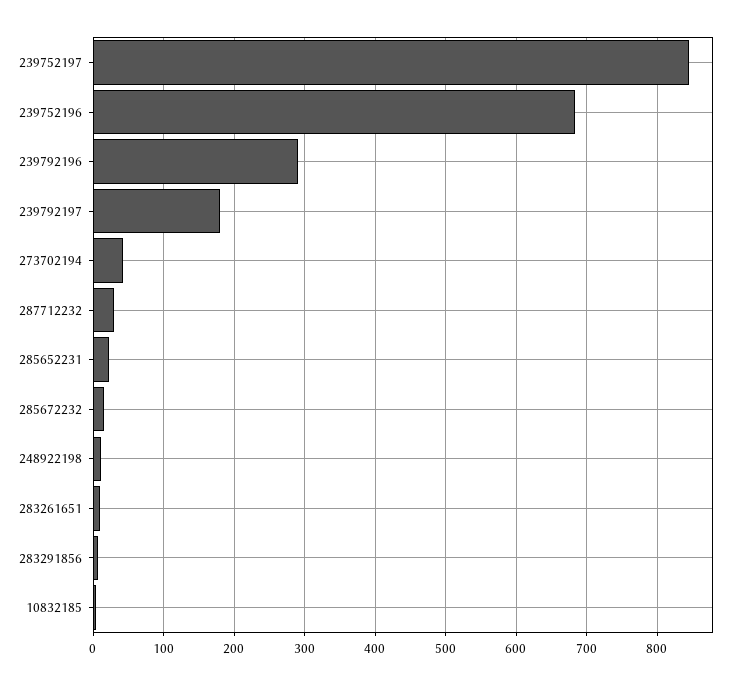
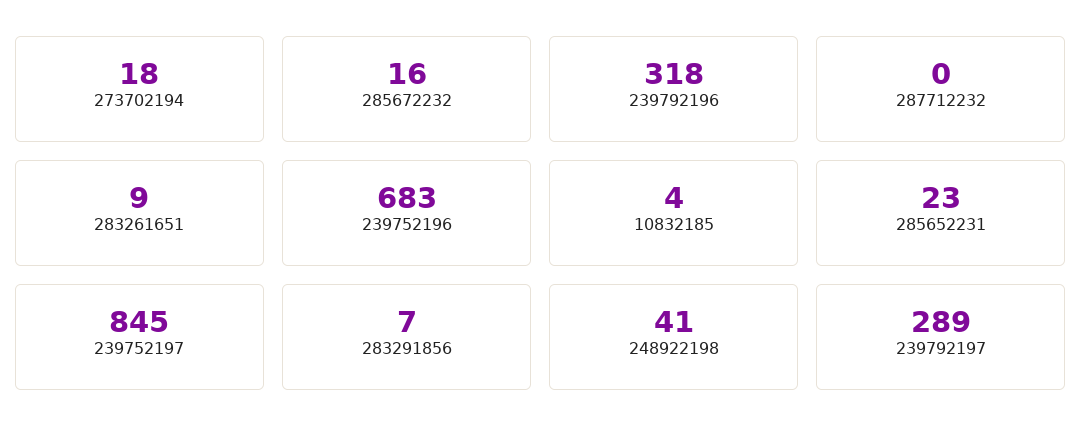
239792196: 290 -> 318
239792197: 180 -> 289
273702194: 40 -> 18
287712232: 30 -> 0
248922198: 10 -> 41

